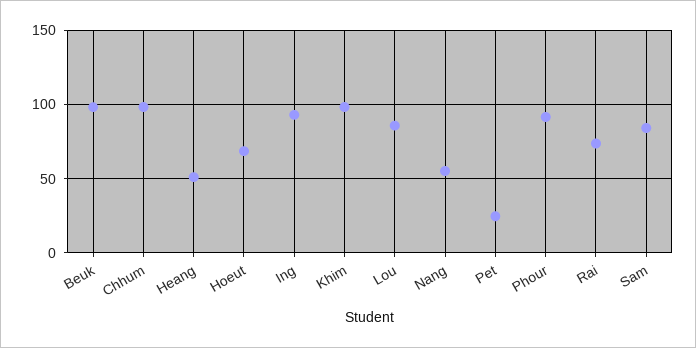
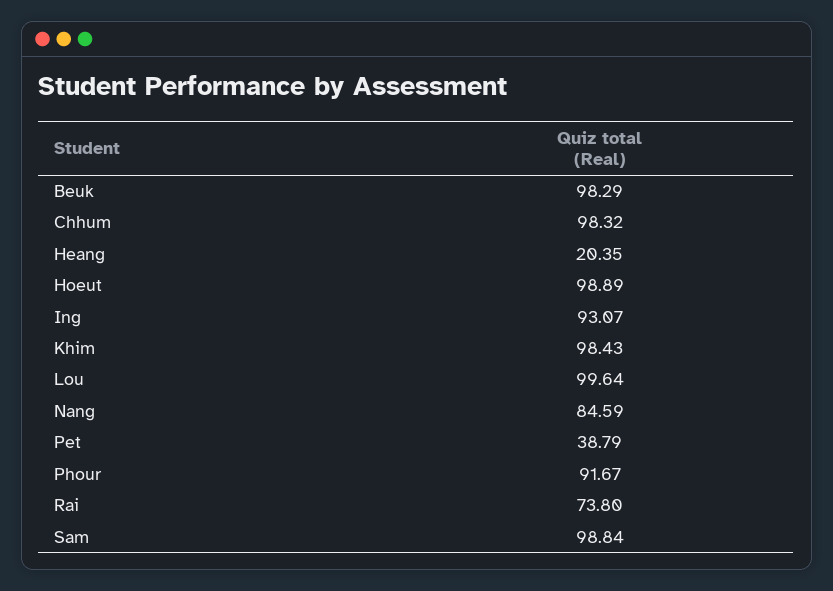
Heang: 50 -> 20.35
Hoeut: 70 -> 98.89
Lou: 85 -> 99.64
Nang: 55 -> 84.59
Pet: 25 -> 38.79
Sam: 85 -> 98.84

